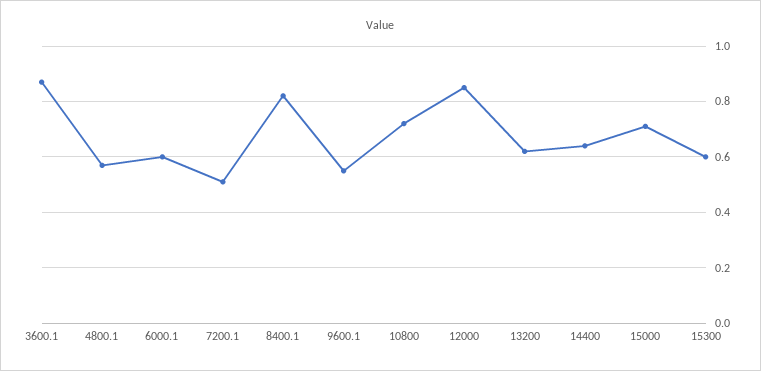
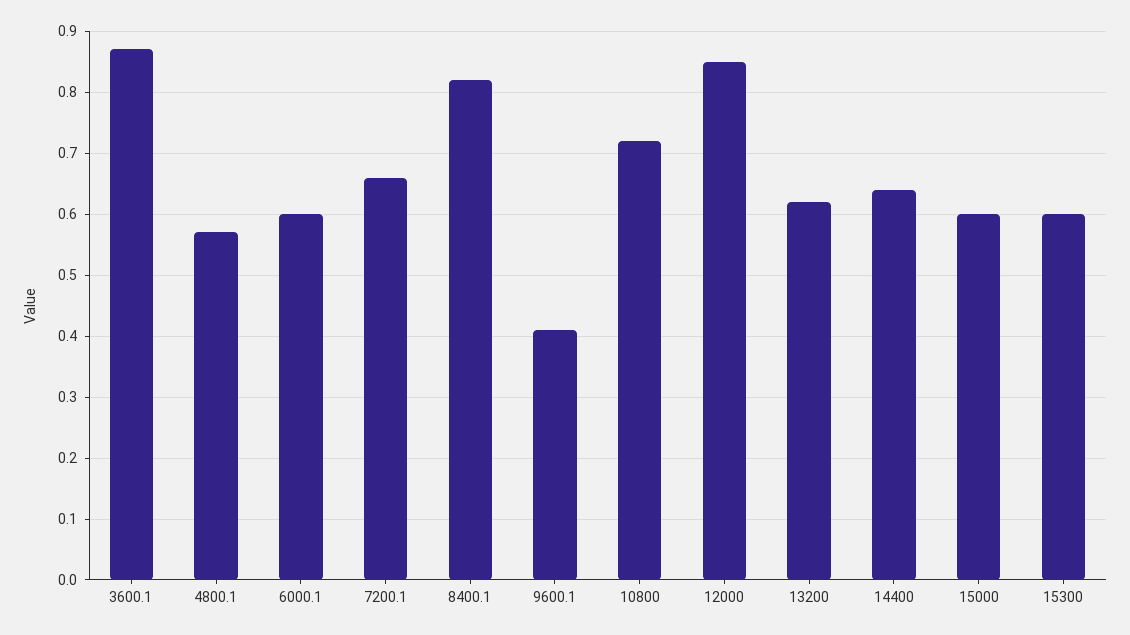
7200.1: 0.5 -> 0.66
9600.1: 0.55 -> 0.41
15000: 0.7 -> 0.6

